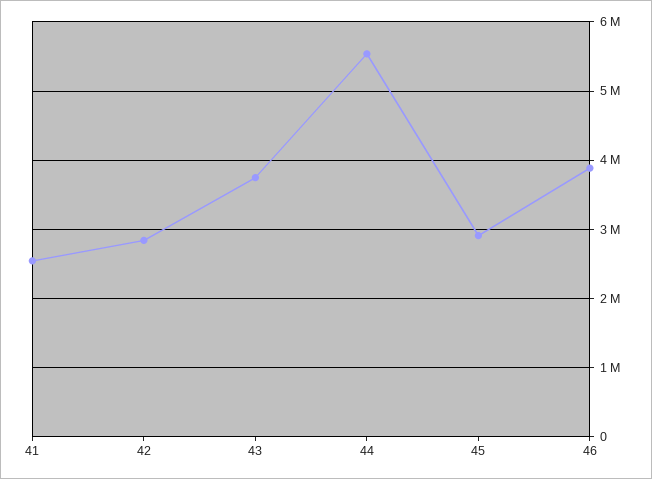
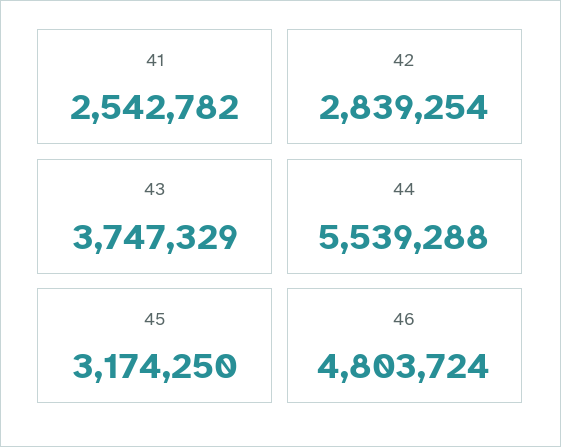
45: 2900000 -> 3174250
46: 3900000 -> 4803724

